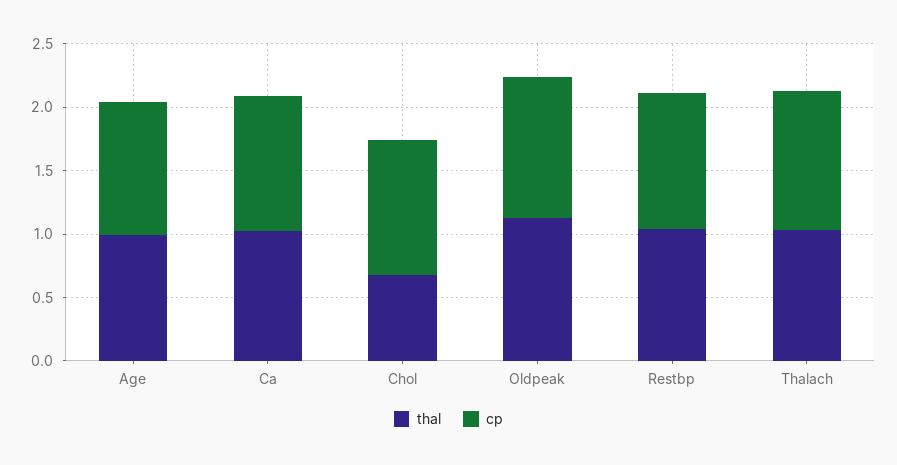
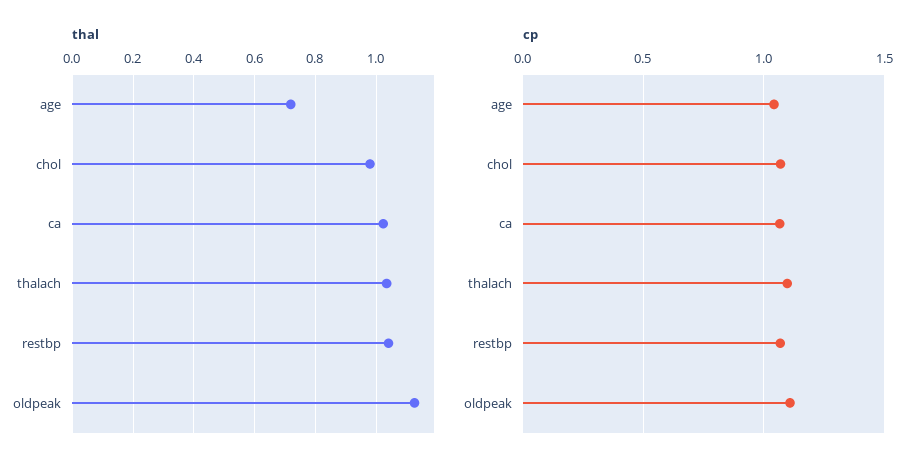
thal, Age: 1 -> 0.72
thal, Chol: 0.7 -> 0.98

